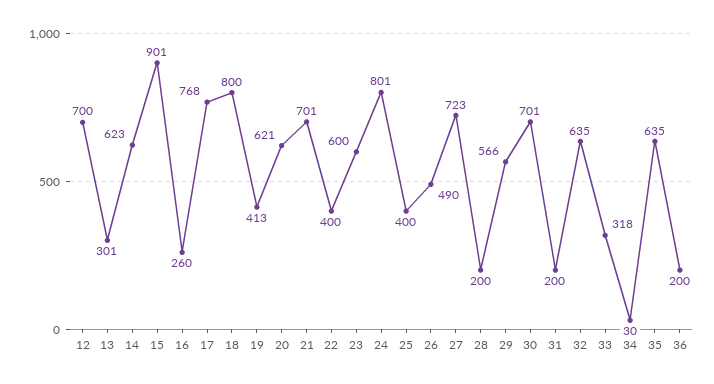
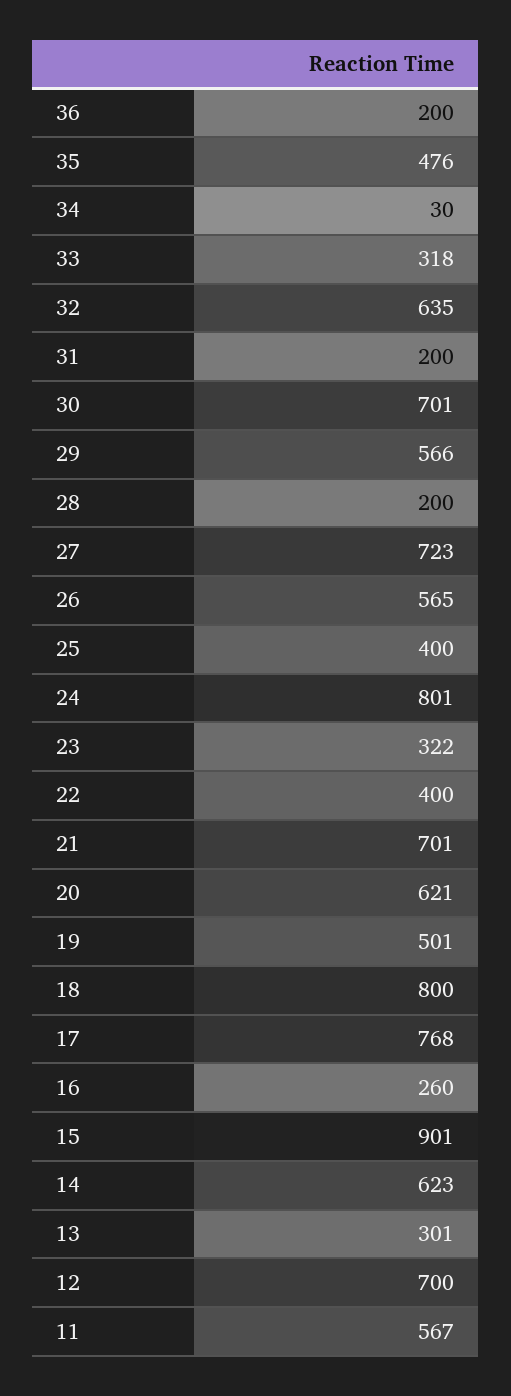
19: 413 -> 501
23: 600 -> 322
26: 490 -> 565
35: 635 -> 476
11: none -> 567

